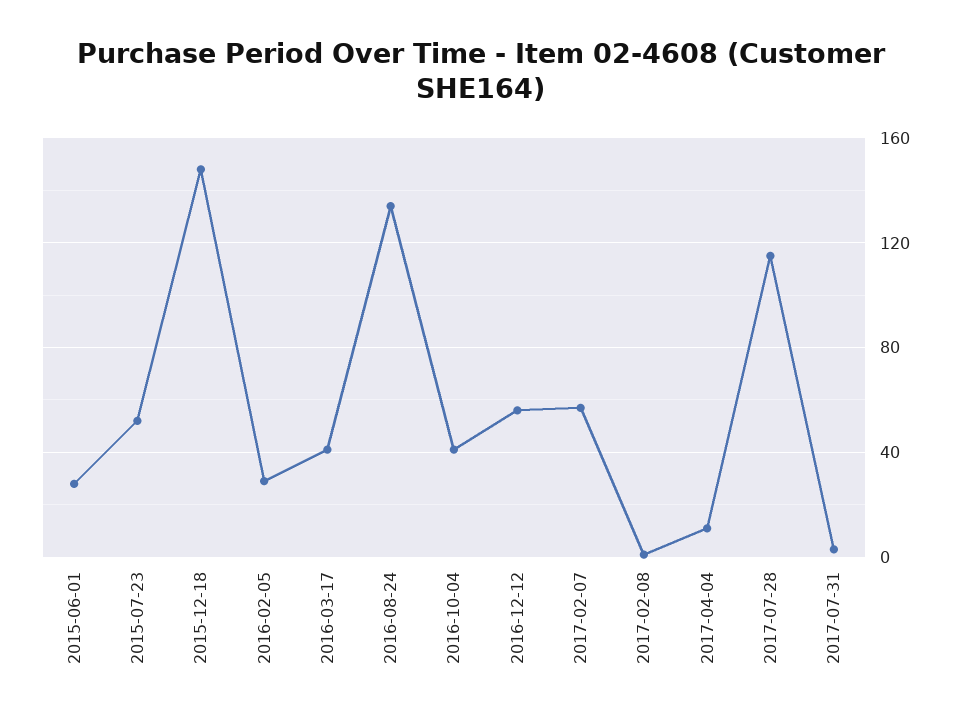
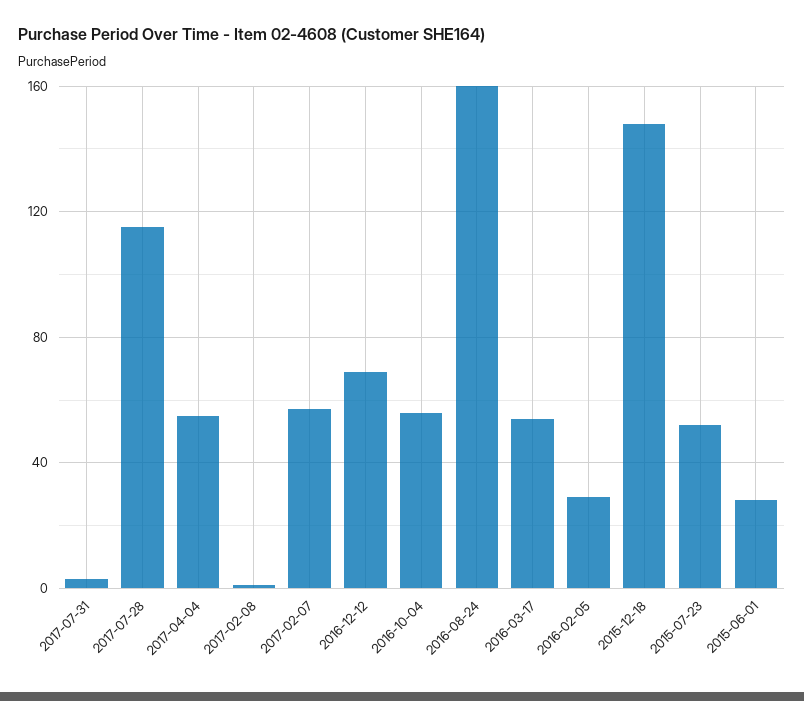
2016-03-17: 40 -> 55
2016-08-24: 135 -> 160
2016-10-04: 40 -> 55
2016-12-12: 55 -> 70
2017-04-04: 10 -> 55

